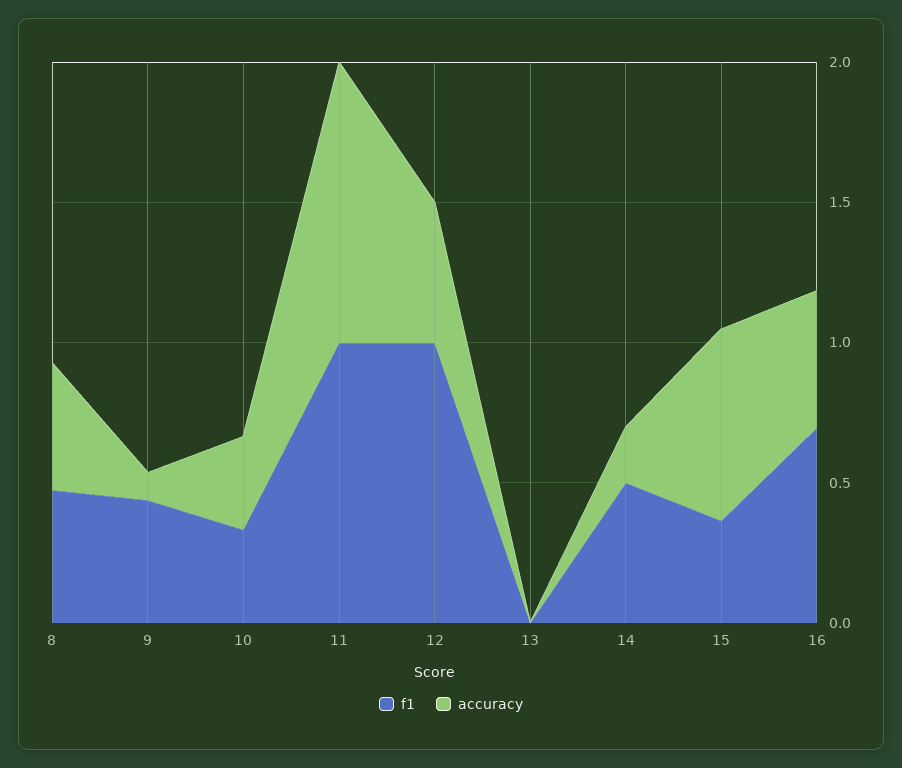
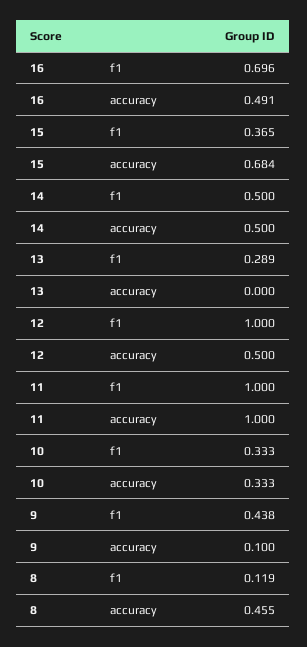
f1, 8: 0.5 -> 0.119
f1, 13: 0 -> 0.289
accuracy, 14: 0.2 -> 0.5

